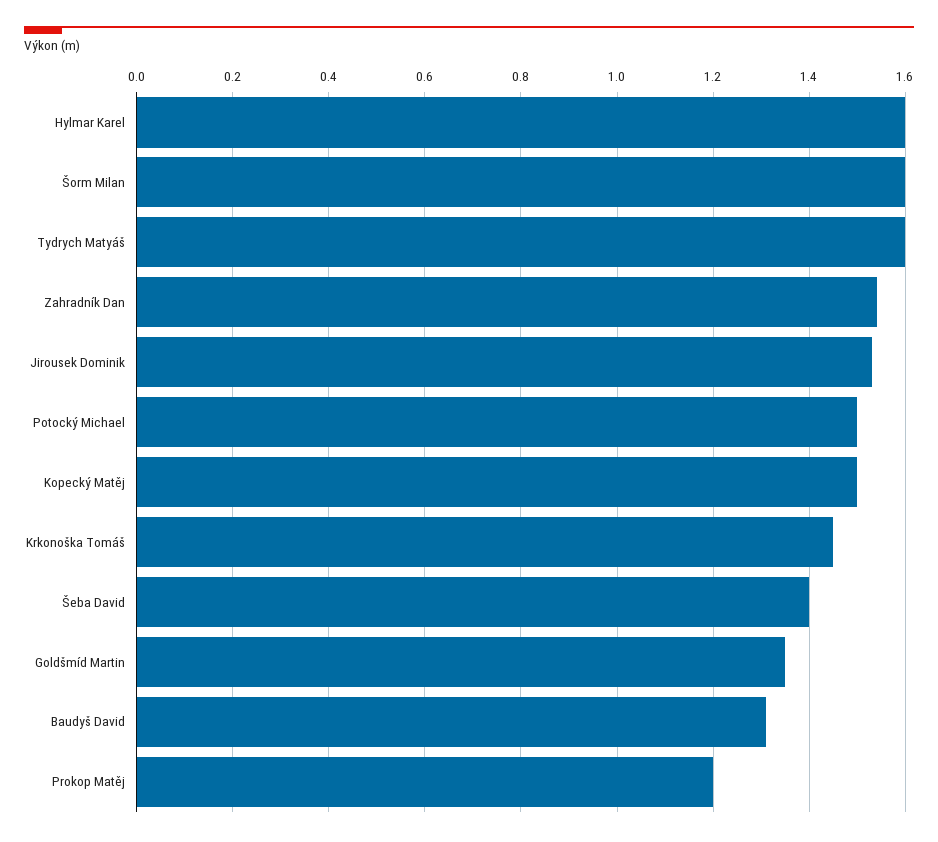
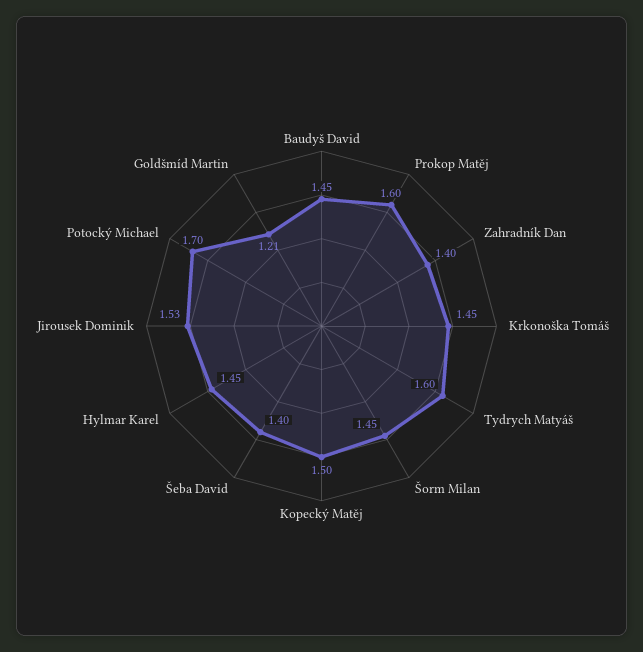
Hylmar Karel: 1.6 -> 1.45
Šorm Milan: 1.6 -> 1.45
Zahradník Dan: 1.55 -> 1.4
Potocký Michael: 1.5 -> 1.7
Goldšmíd Martin: 1.35 -> 1.21
Baudyš David: 1.3 -> 1.45
Prokop Matěj: 1.2 -> 1.6

